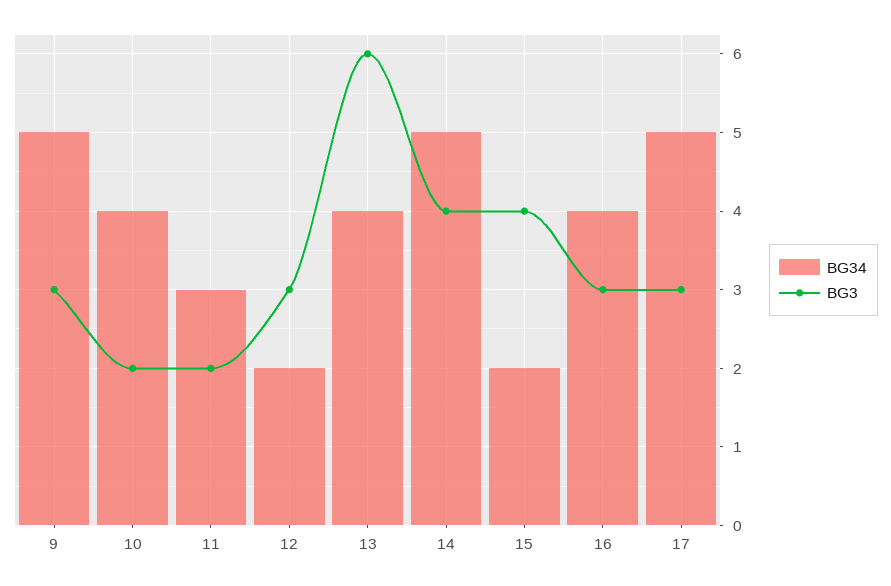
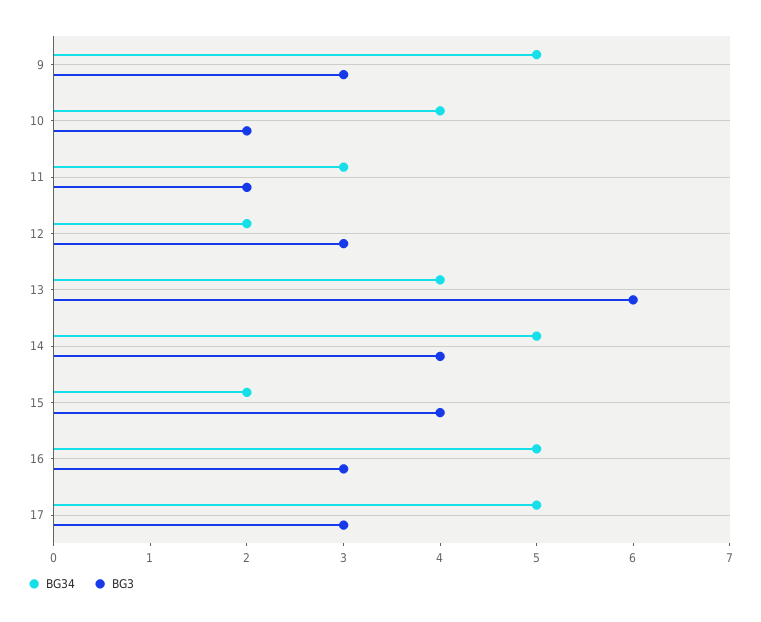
BG34, 16: 4 -> 5

